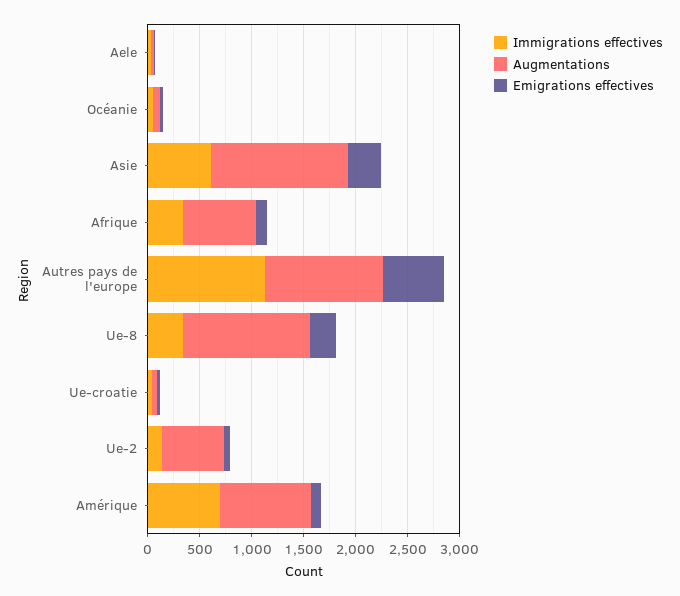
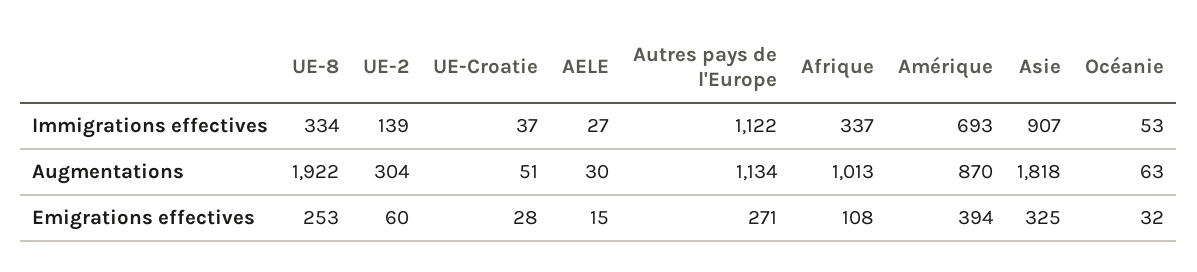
Immigrations effectives, Asie: 600 -> 907
Augmentations, Asie: 1300 -> 1818
Augmentations, Afrique: 700 -> 1013
Emigrations effectives, Autres pays de l'europe: 600 -> 271
Augmentations, Ue-8: 1200 -> 1922
Augmentations, Ue-2: 600 -> 304
Emigrations effectives, Amérique: 100 -> 394

